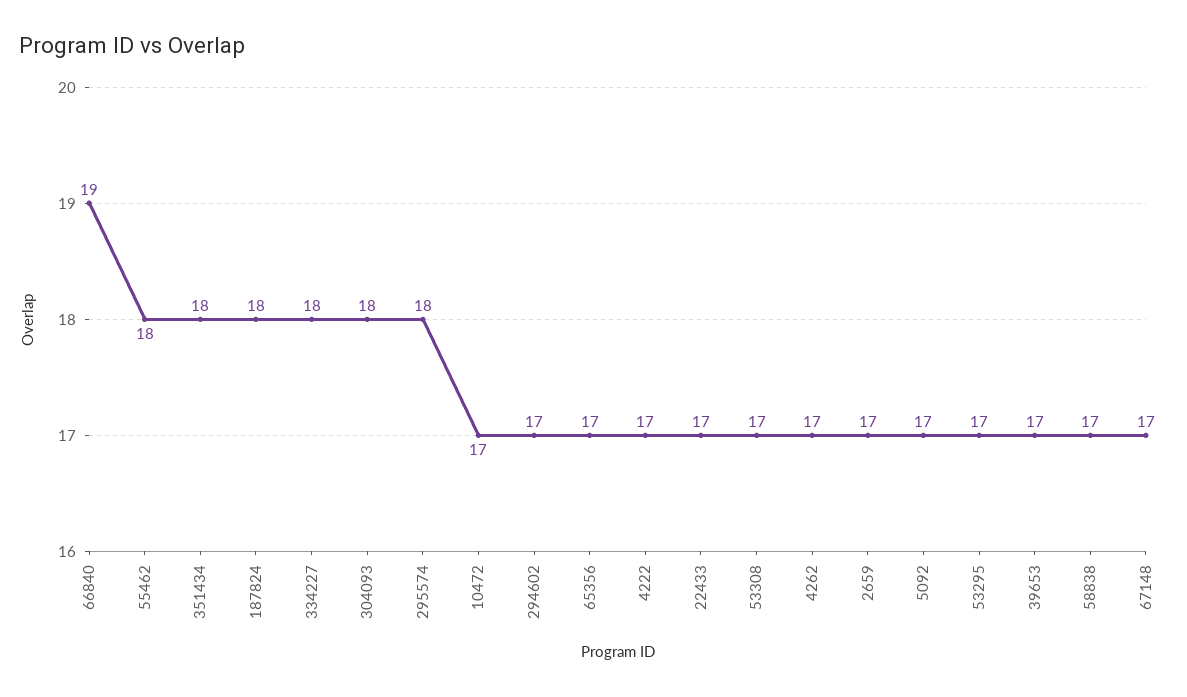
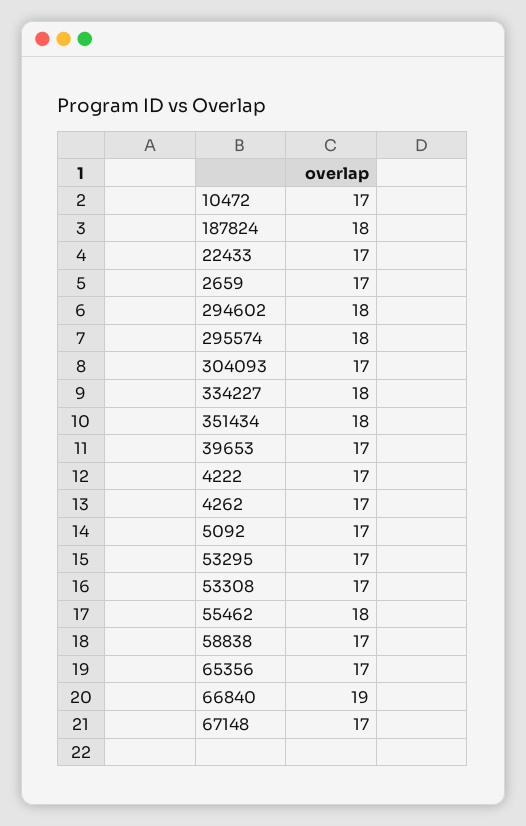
304093: 18 -> 17
294602: 17 -> 18

